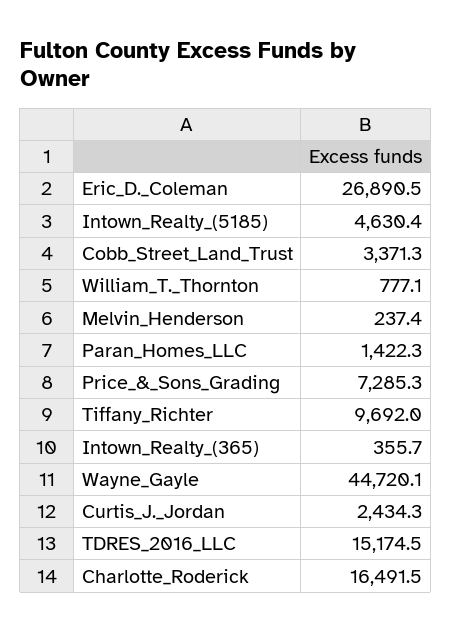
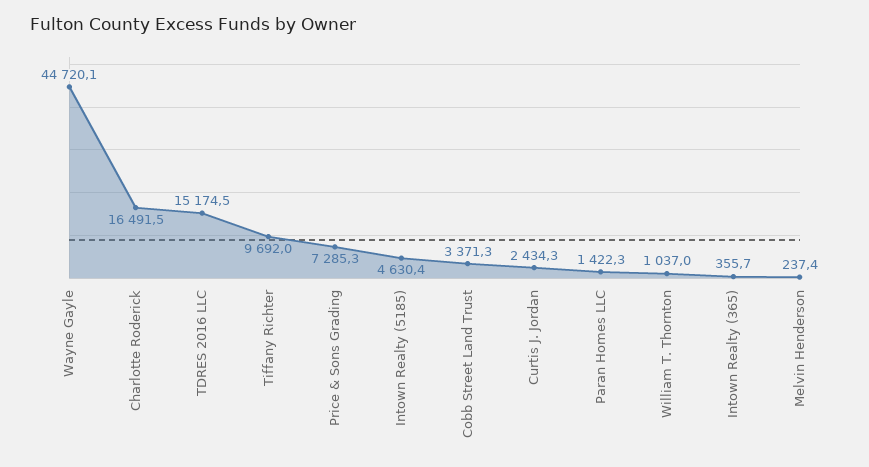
Eric_D._Coleman: 26890.5 -> none
William_T._Thornton: 777.1 -> 1037

